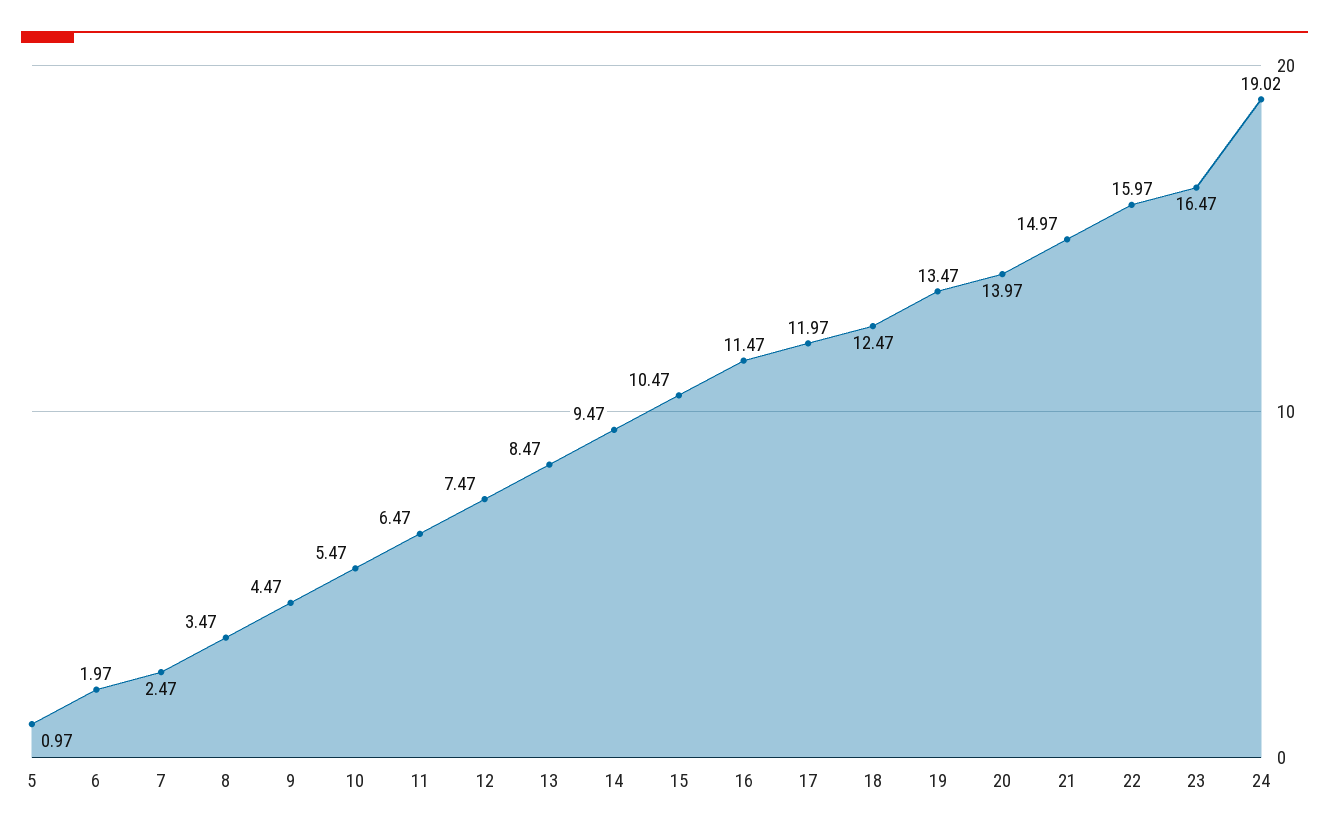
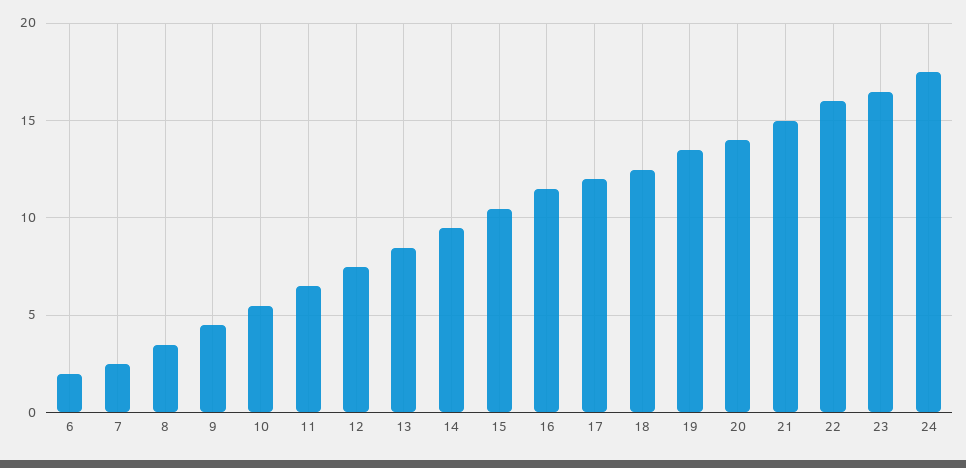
5: 0.97 -> none
24: 19.02 -> 17.5

